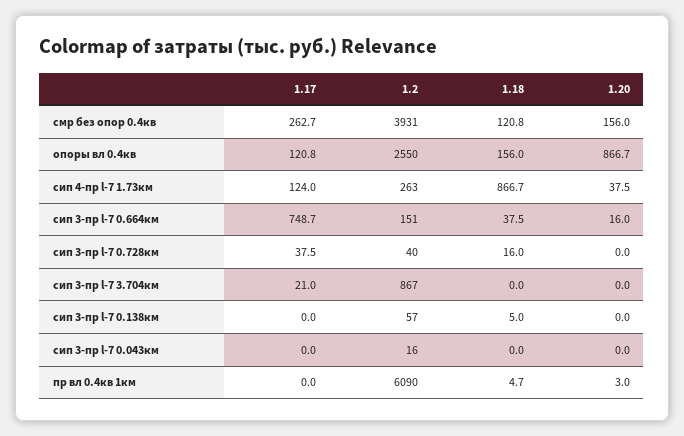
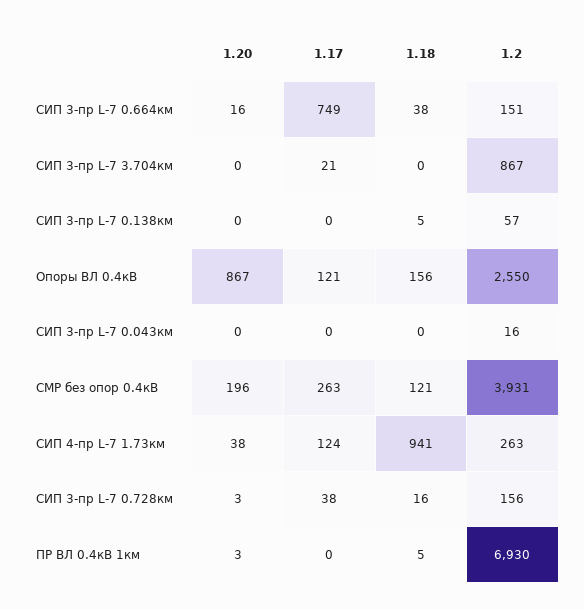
1.20, смр без опор 0.4кв: 156 -> 196
1.18, сип 4-пр l-7 1.73км: 866.7 -> 941
1.2, сип 3-пр l-7 0.728км: 40 -> 156
1.20, сип 3-пр l-7 0.728км: 0 -> 3
1.2, пр вл 0.4кв 1км: 6090 -> 6930

